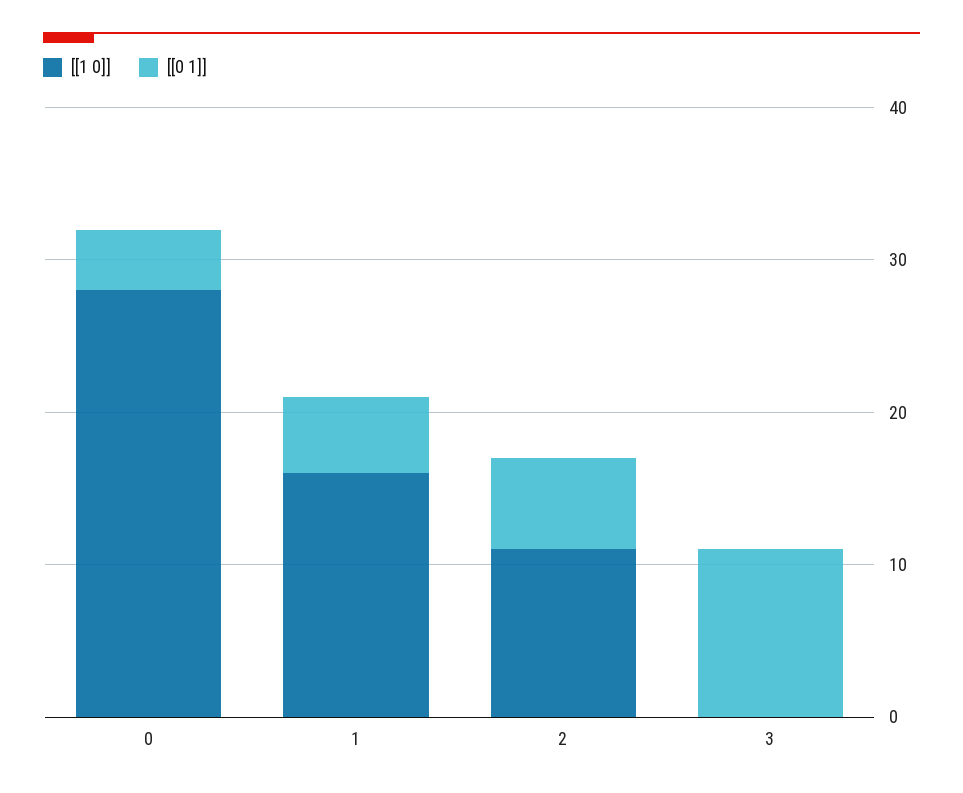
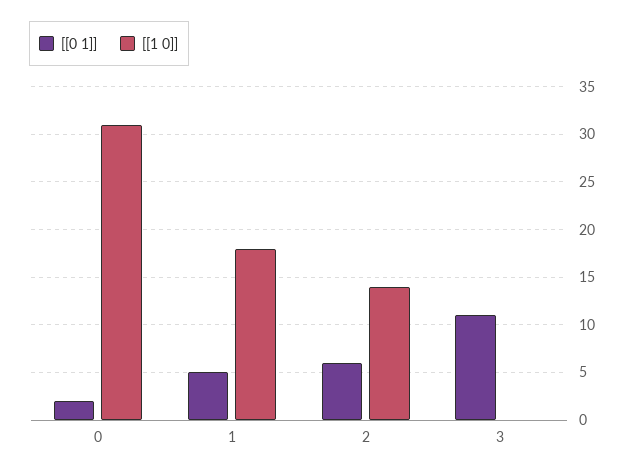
[[1 0]], 0: 28 -> 31
[[0 1]], 0: 4 -> 2
[[1 0]], 1: 16 -> 18
[[1 0]], 2: 11 -> 14

